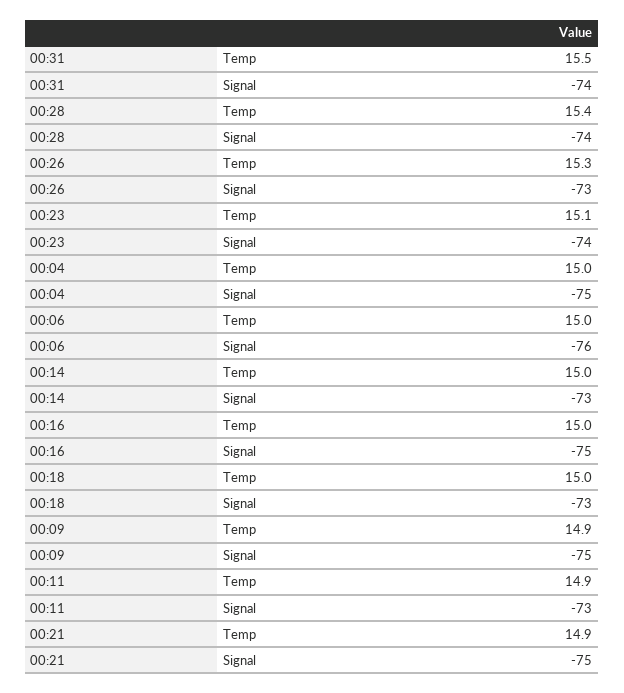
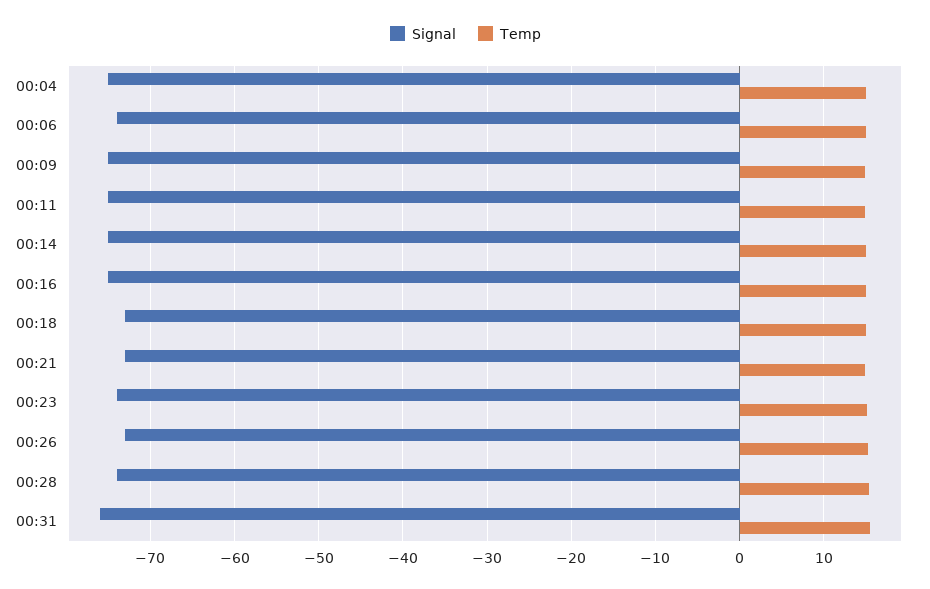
Signal, 00:31: -74 -> -76
Signal, 00:06: -76 -> -74
Signal, 00:14: -73 -> -75
Signal, 00:11: -73 -> -75
Signal, 00:21: -75 -> -73

